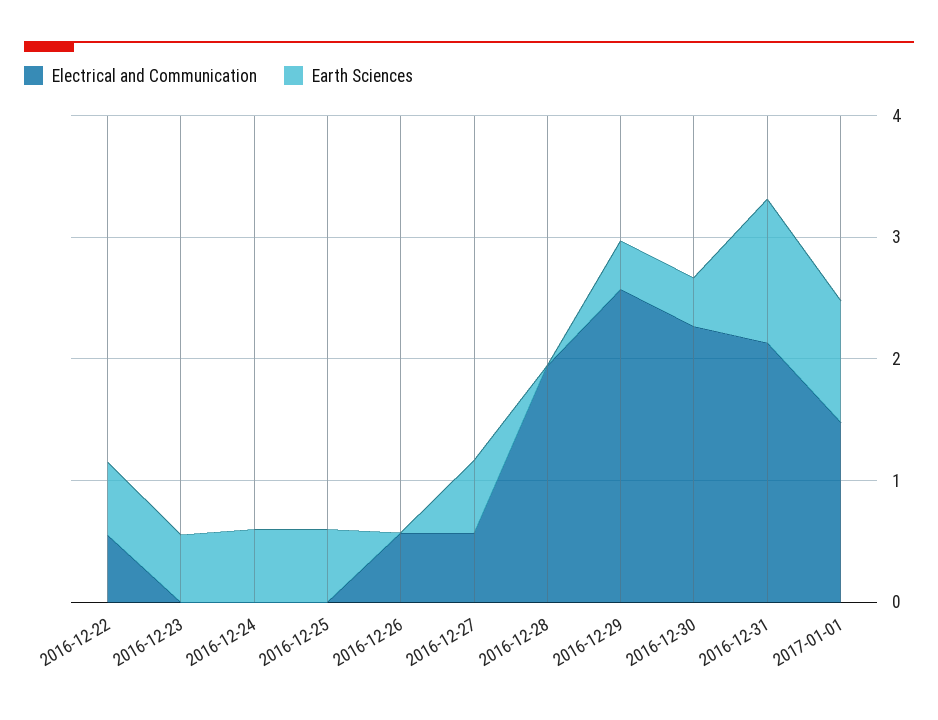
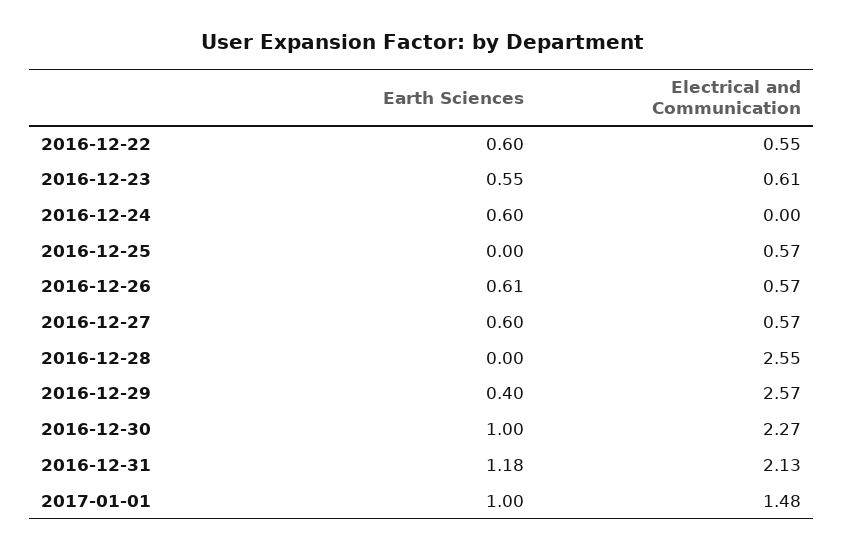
Electrical and Communication, 2016-12-23: 0 -> 0.61
Electrical and Communication, 2016-12-25: 0 -> 0.57
Earth Sciences, 2016-12-25: 0.6 -> 0
Earth Sciences, 2016-12-26: 0 -> 0.61
Electrical and Communication, 2016-12-28: 2 -> 2.55
Earth Sciences, 2016-12-30: 0.4 -> 1

